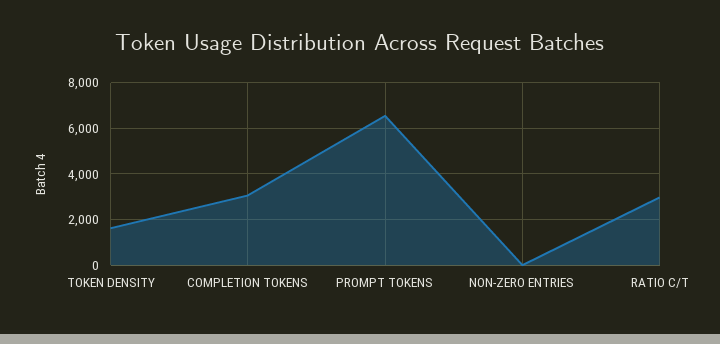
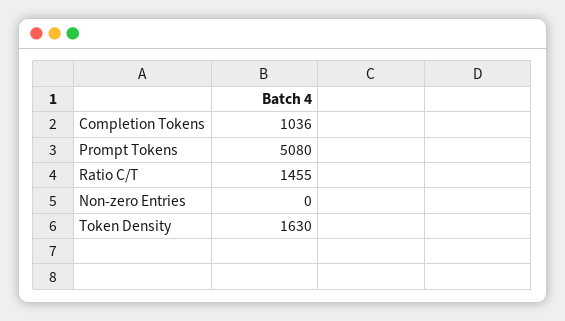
COMPLETION TOKENS: 3000 -> 1036
PROMPT TOKENS: 6500 -> 5080
RATIO C/T: 3000 -> 1455

